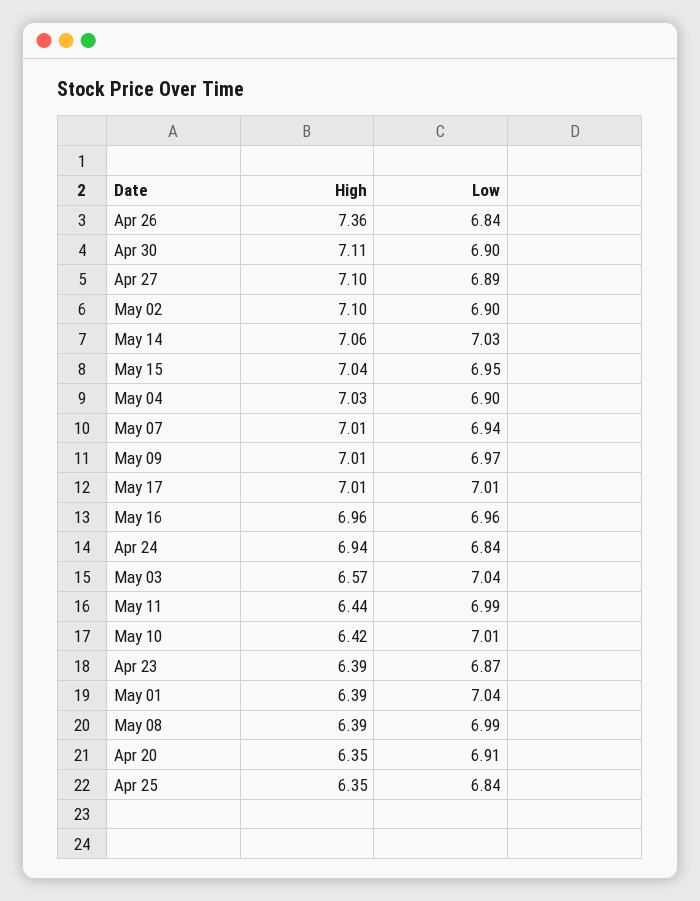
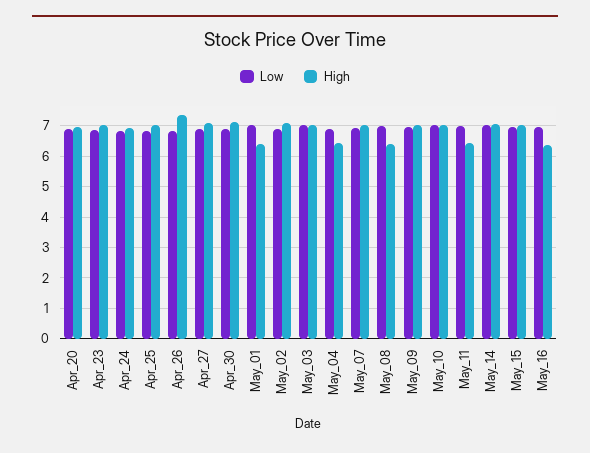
High, May 04: 7.03 -> 6.4
High, May 17: 7.01 -> none
Low, May 17: 7.01 -> none
High, May 16: 6.96 -> 6.4
High, May 03: 6.57 -> 7
High, May 10: 6.42 -> 7
High, Apr 23: 6.39 -> 7
High, Apr 20: 6.35 -> 7
High, Apr 25: 6.35 -> 7

